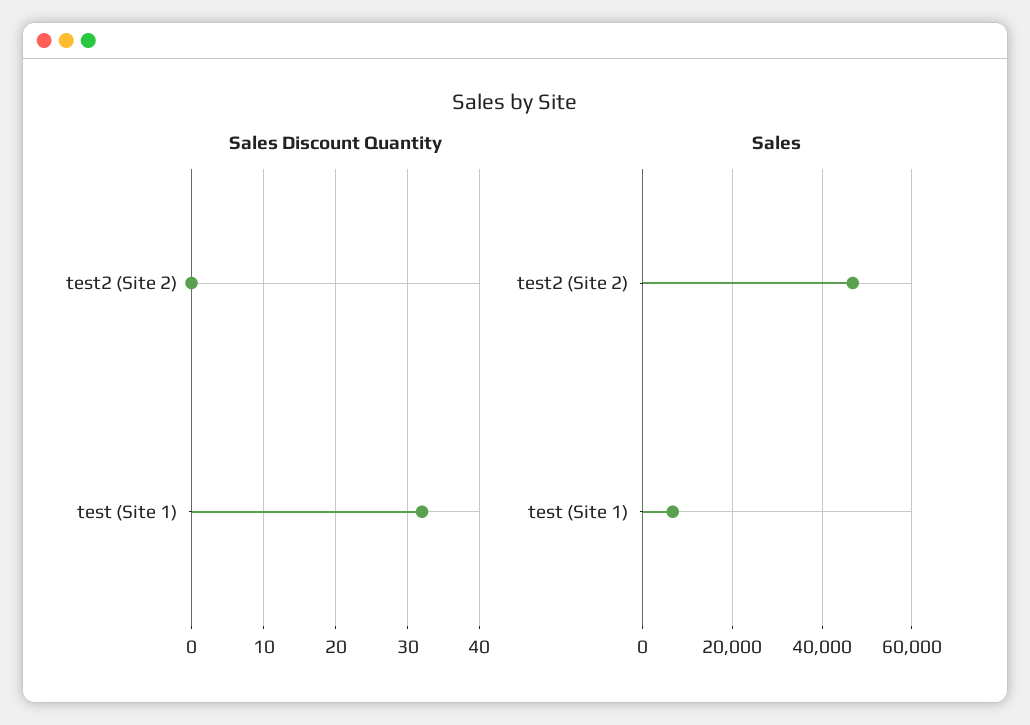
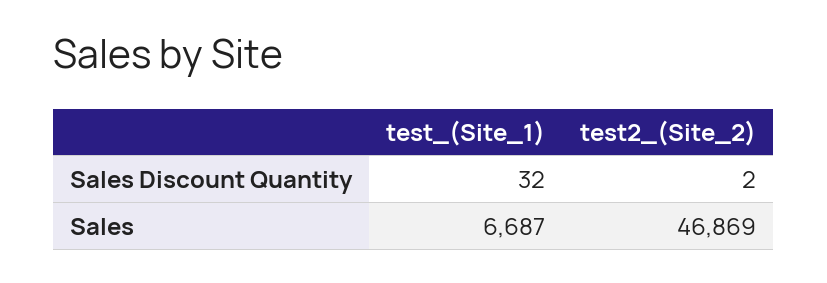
Sales Discount Quantity, test2 (Site 2): 0 -> 2

